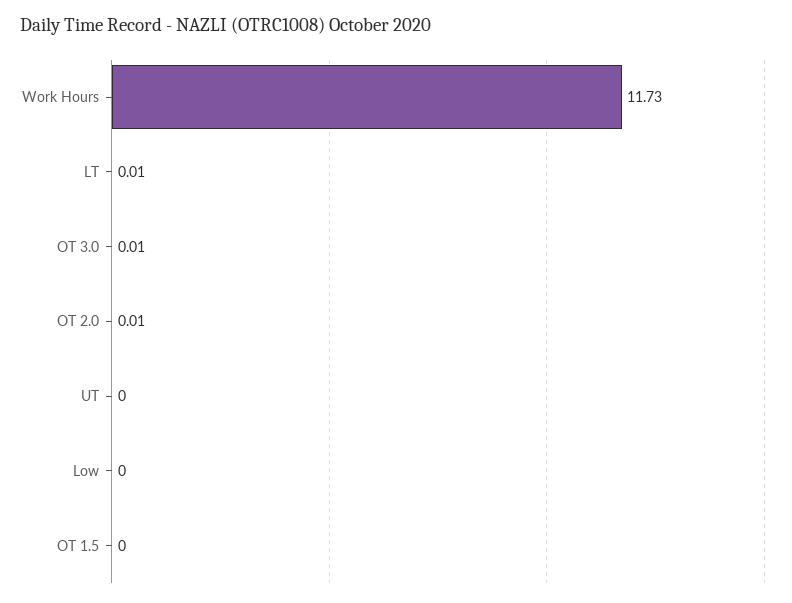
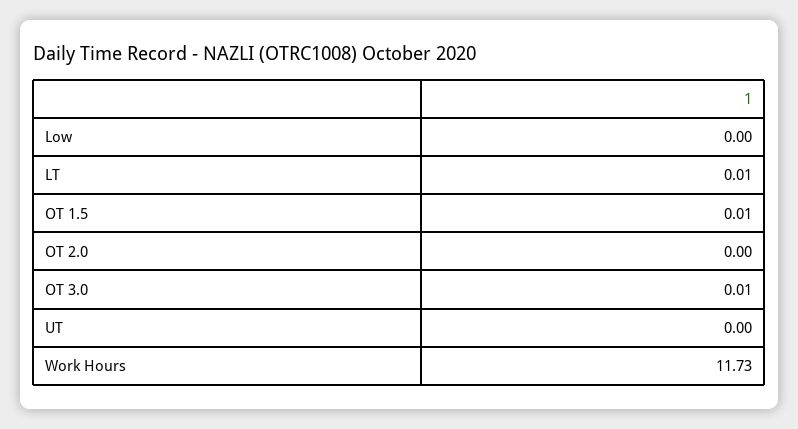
OT 2.0: 0.01 -> 0
OT 1.5: 0 -> 0.01

